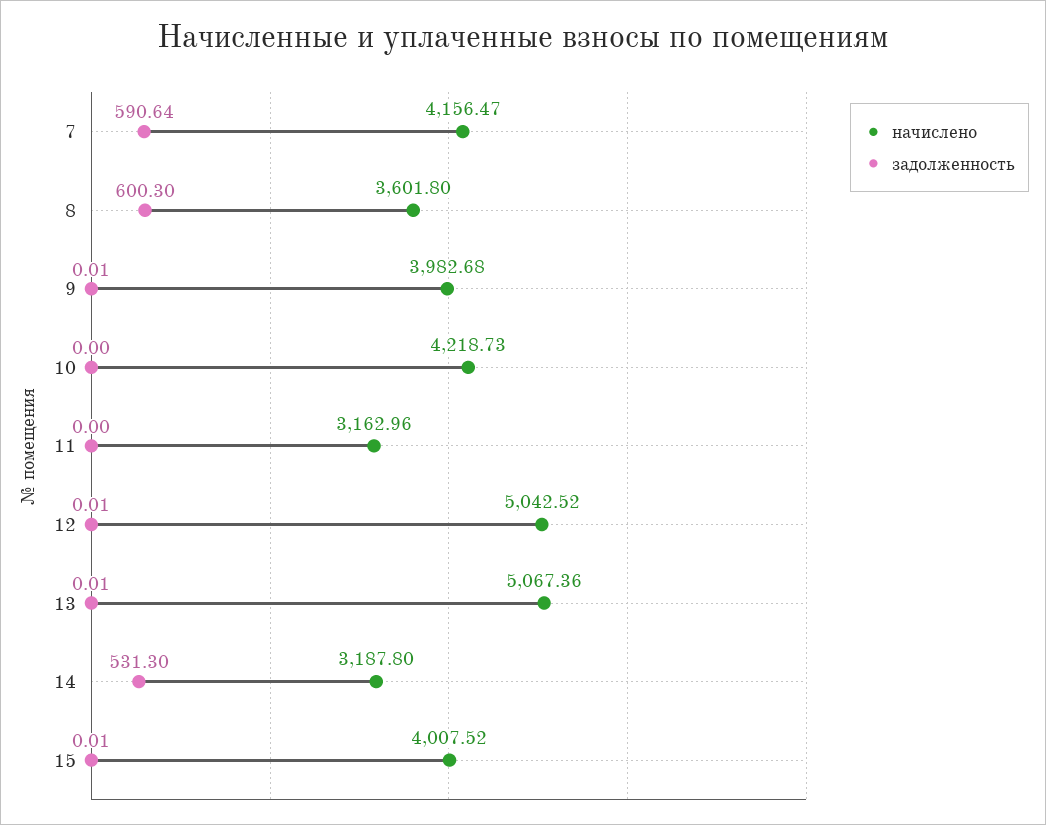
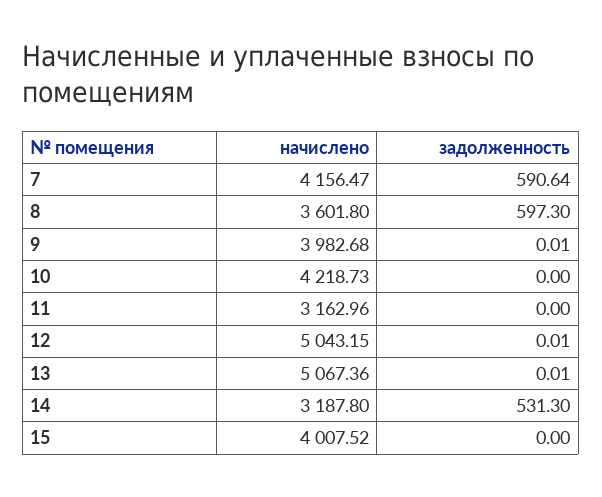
задолженность, 8: 600.3 -> 597.3
начислено, 12: 5042.52 -> 5043.15
задолженность, 15: 0.01 -> 0

